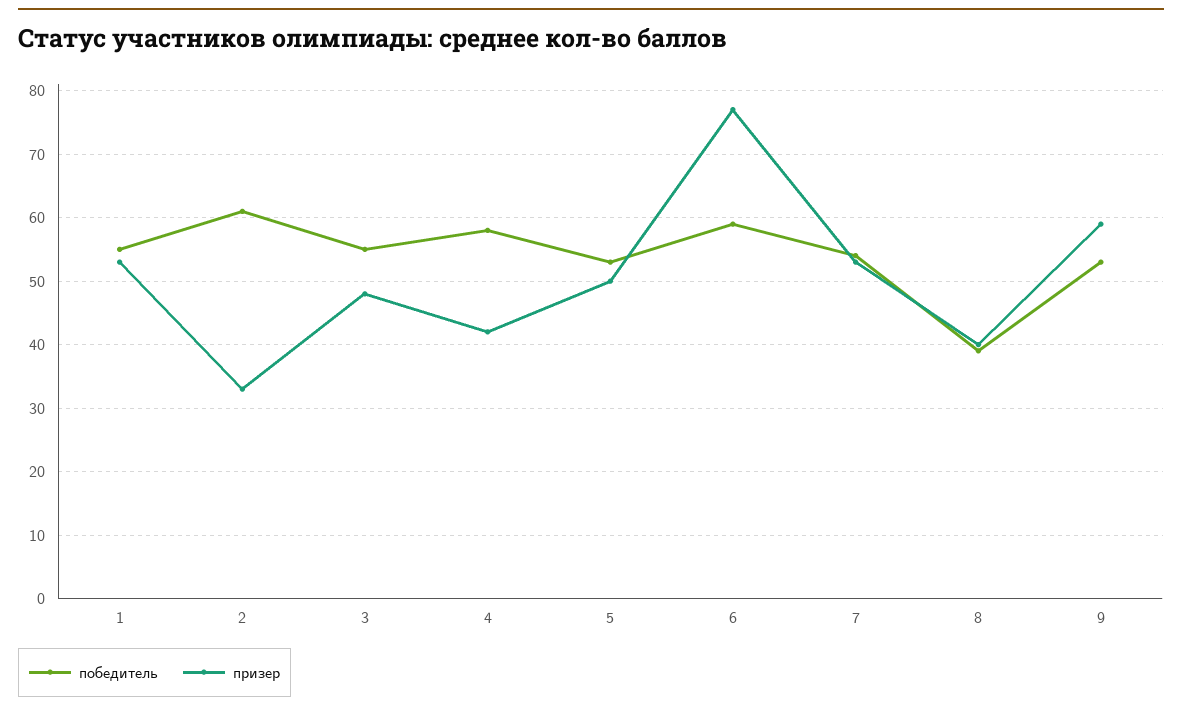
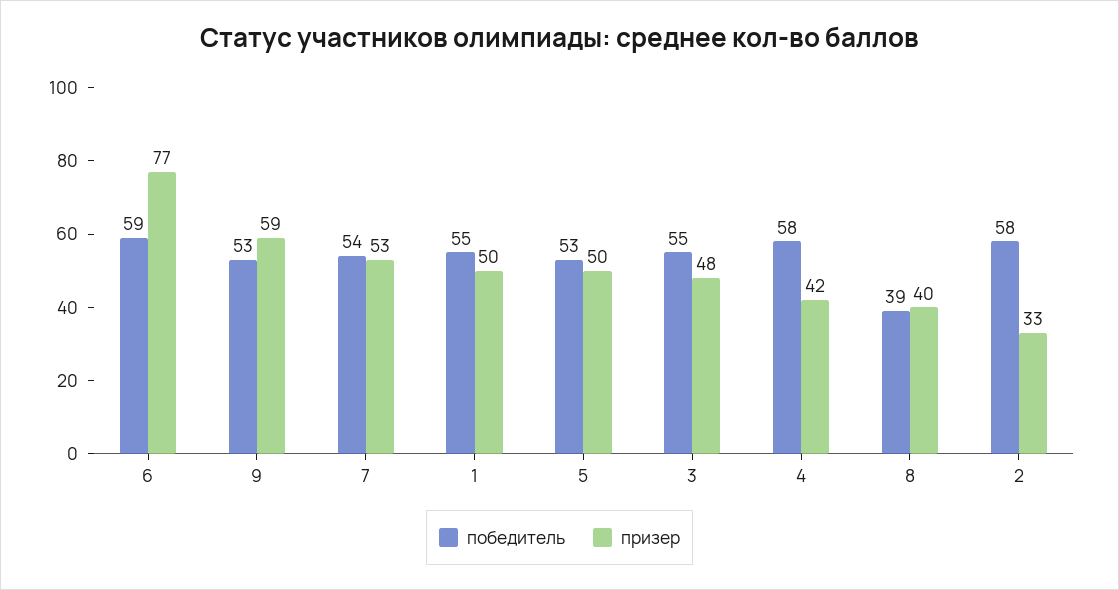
призер, 1: 53 -> 50
победитель, 2: 61 -> 58

